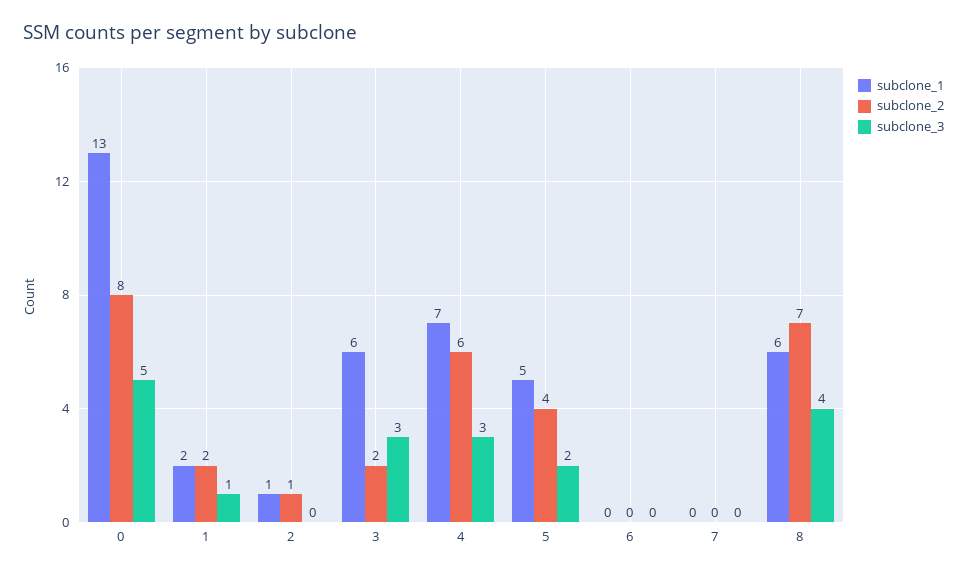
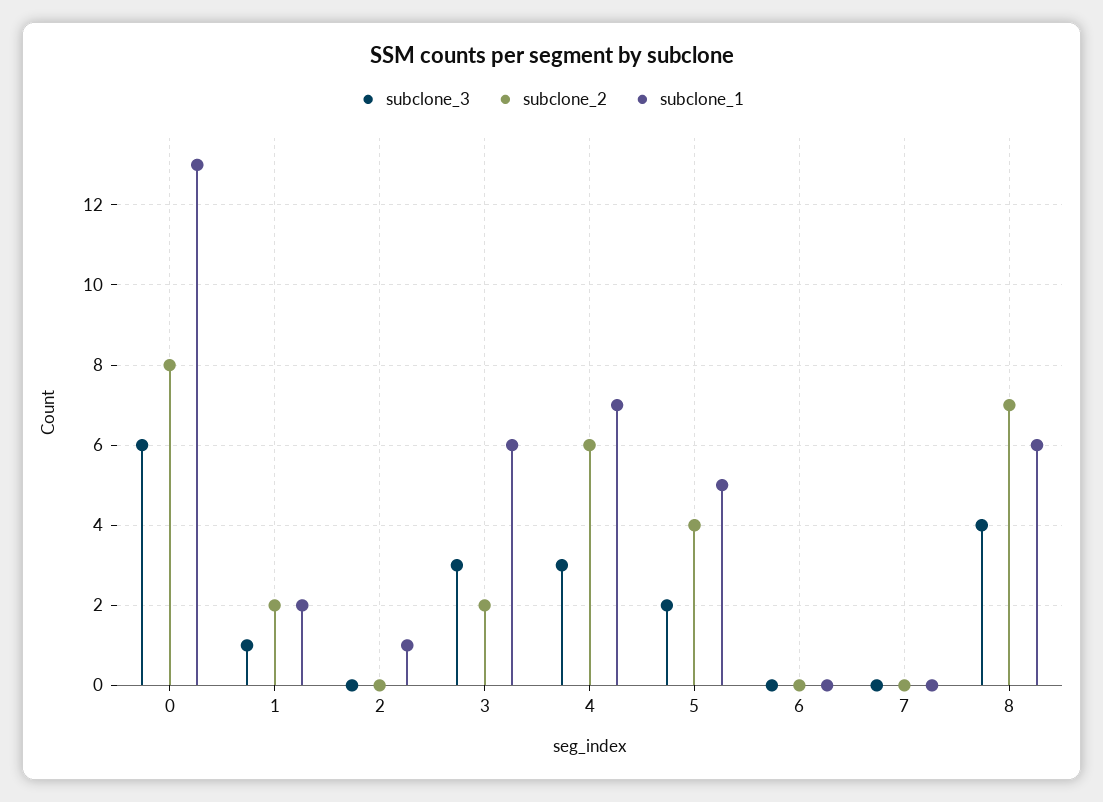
subclone_3, 0: 5 -> 6
subclone_2, 2: 1 -> 0

